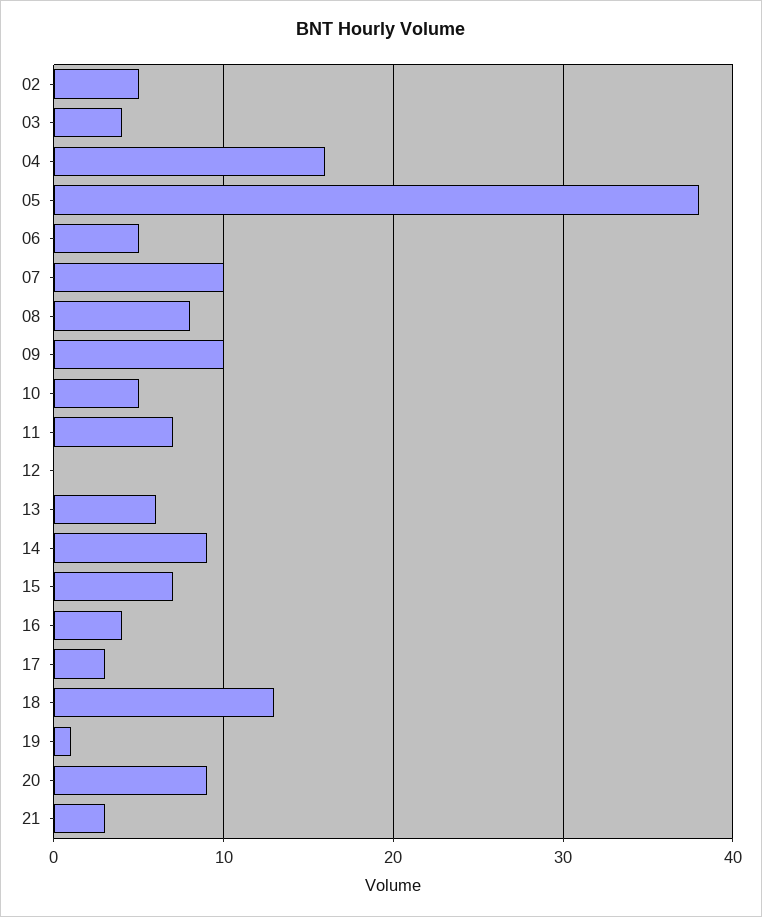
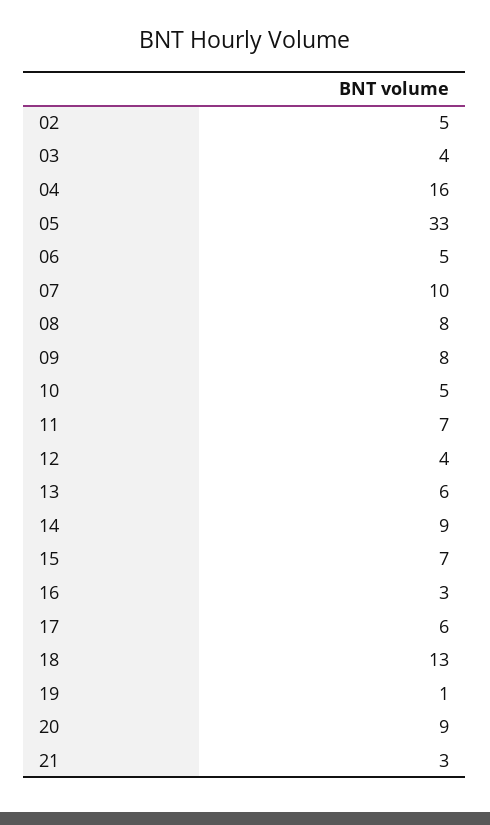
05: 38 -> 33
09: 10 -> 8
12: 0 -> 4
16: 4 -> 3
17: 3 -> 6

